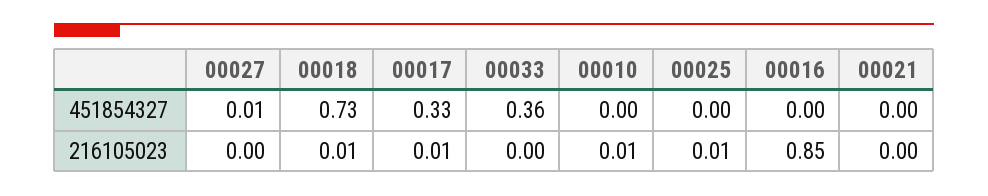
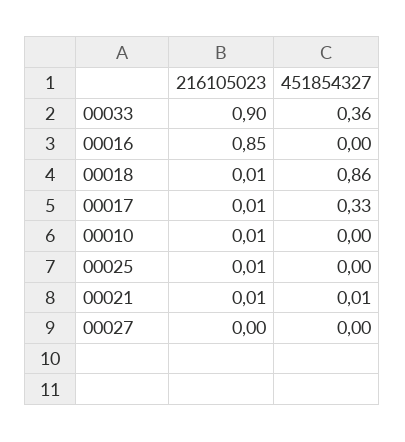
00027, 451854327: 0.01 -> 0
00018, 451854327: 0.73 -> 0.86
00021, 451854327: 0 -> 0.01
00033, 216105023: 0 -> 0.9
00021, 216105023: 0 -> 0.01

